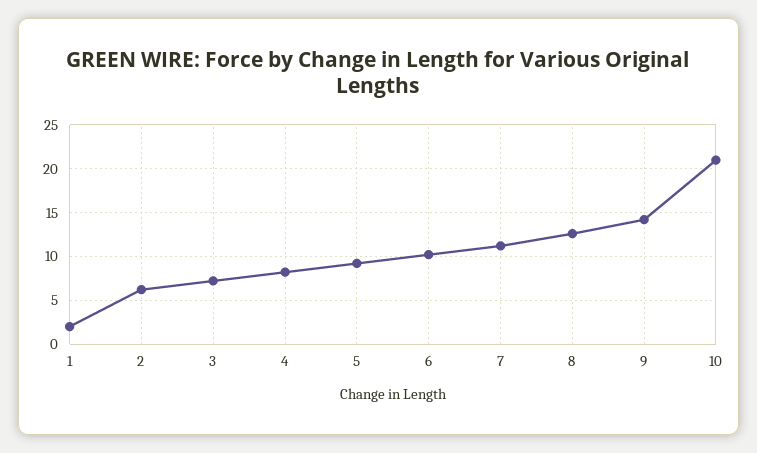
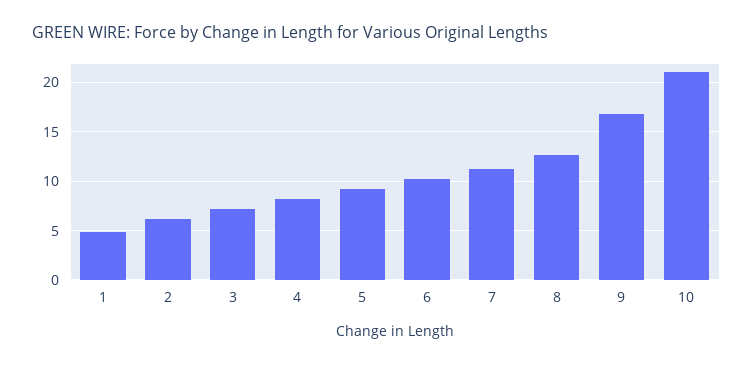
1: 2 -> 5
9: 14 -> 17

